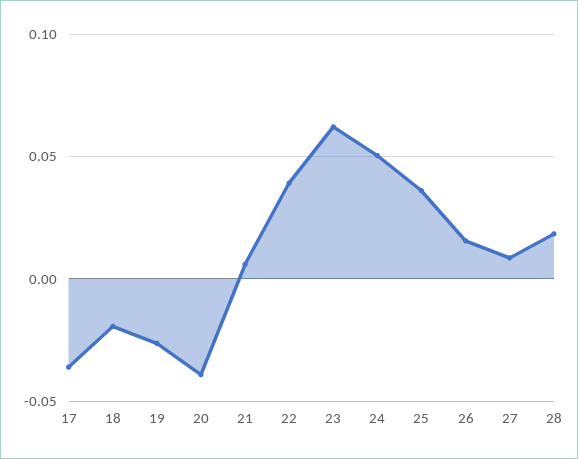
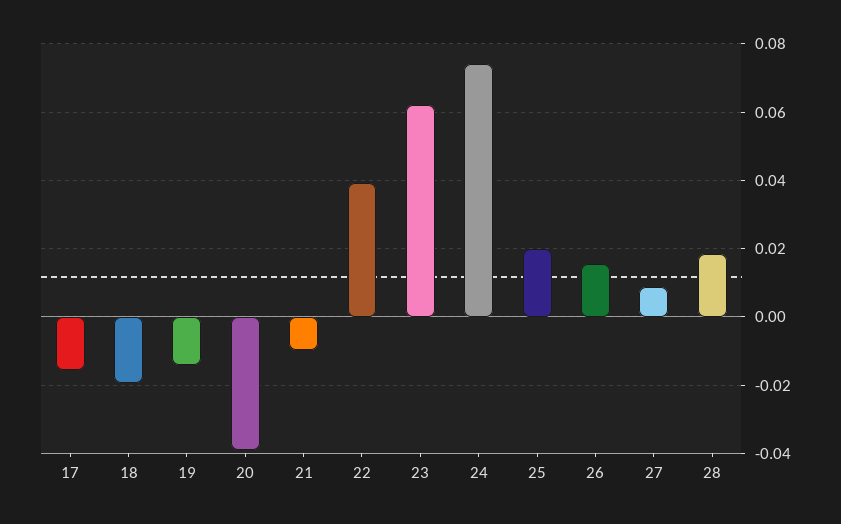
17: -0.035 -> -0.016
19: -0.025 -> -0.014
21: 0.005 -> -0.01
24: 0.05 -> 0.074
25: 0.035 -> 0.02

